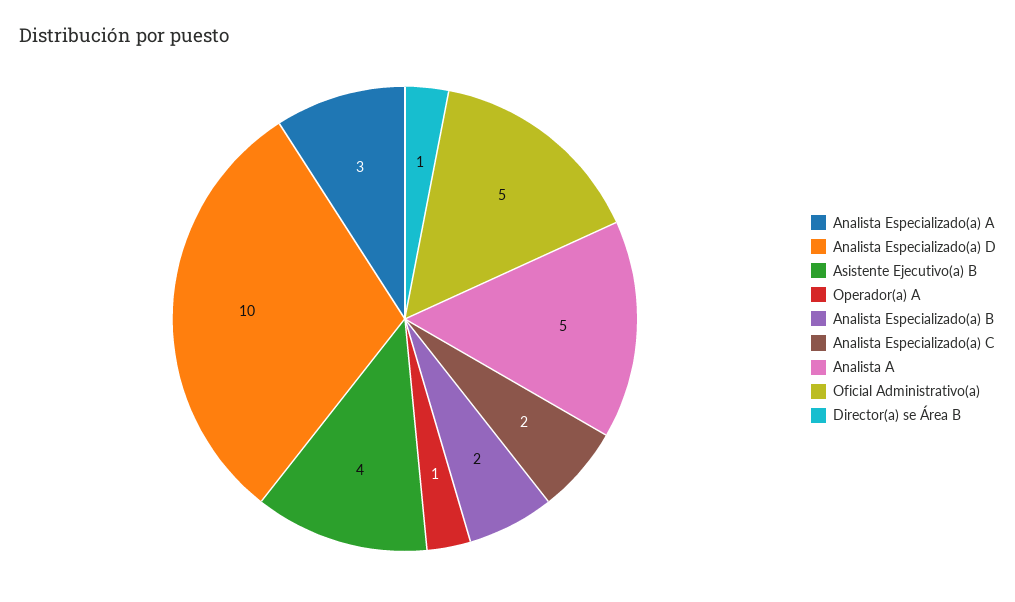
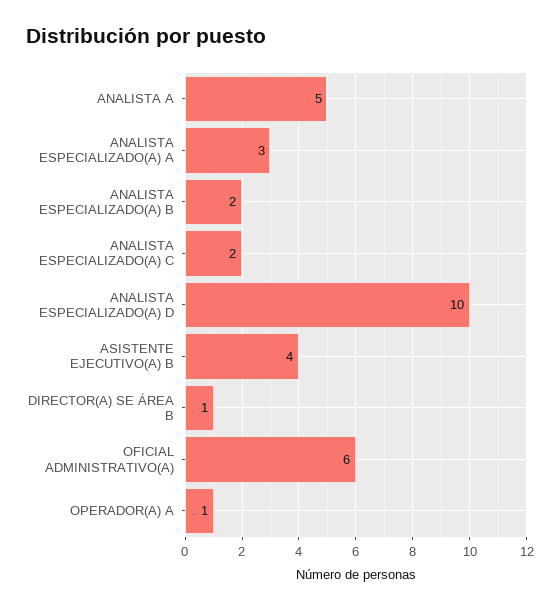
Oficial Administrativo(a): 5 -> 6

